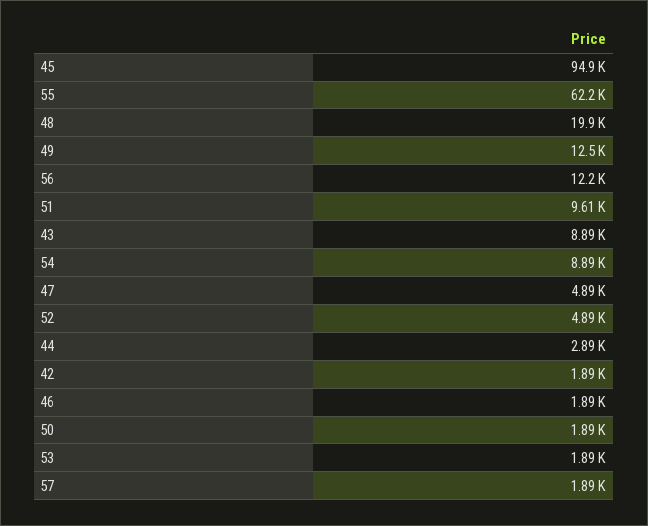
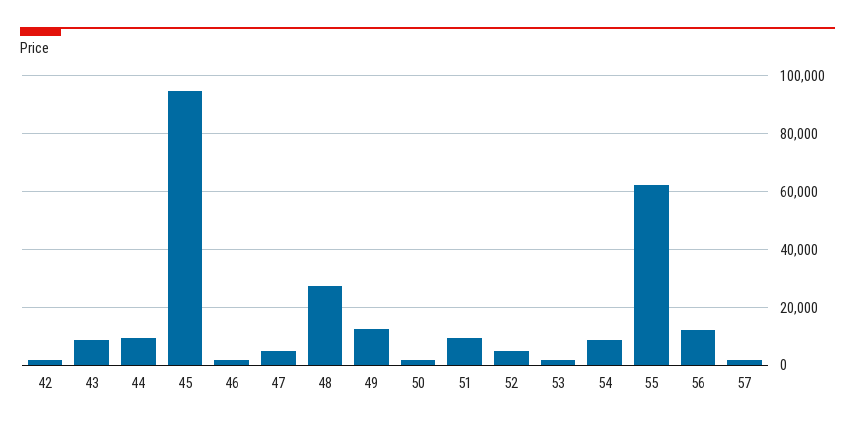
48: 19900 -> 27500
44: 2890 -> 10000

